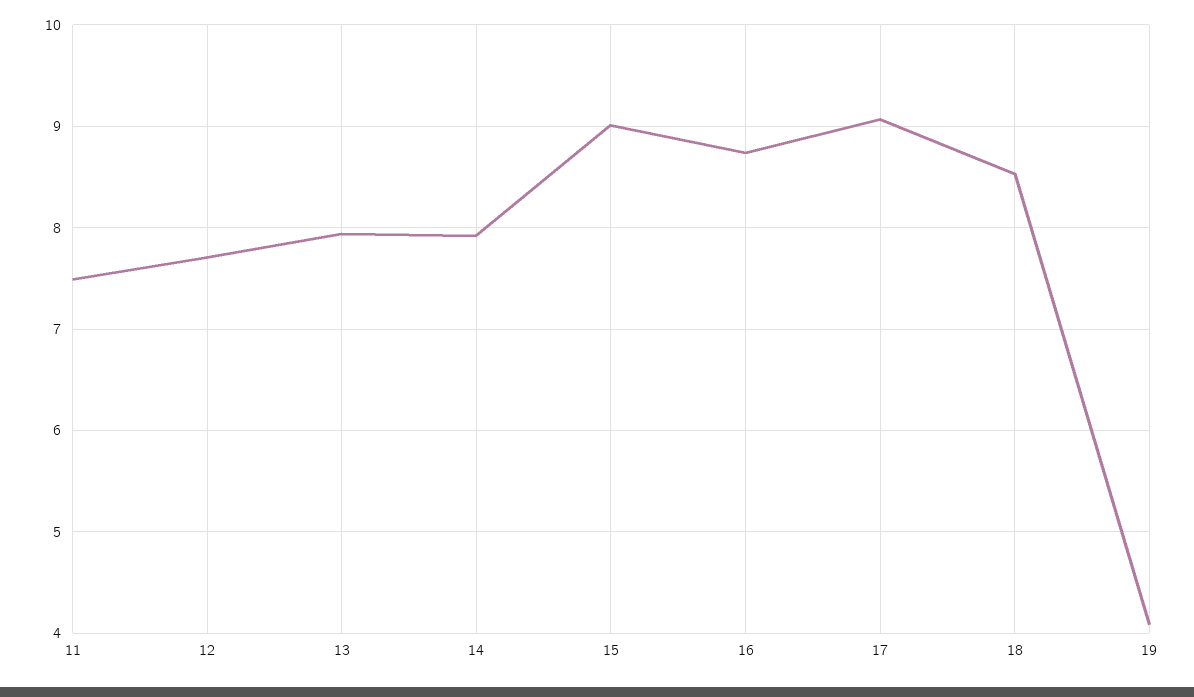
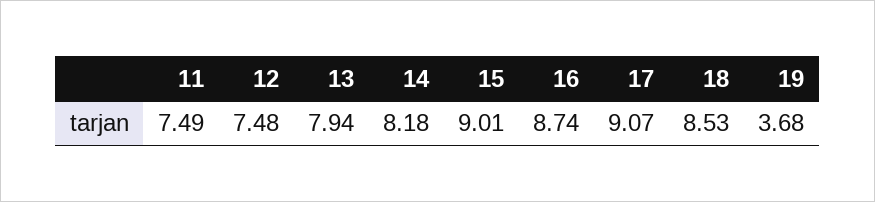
12: 7.7 -> 7.48
14: 7.9 -> 8.18
19: 4.1 -> 3.68

